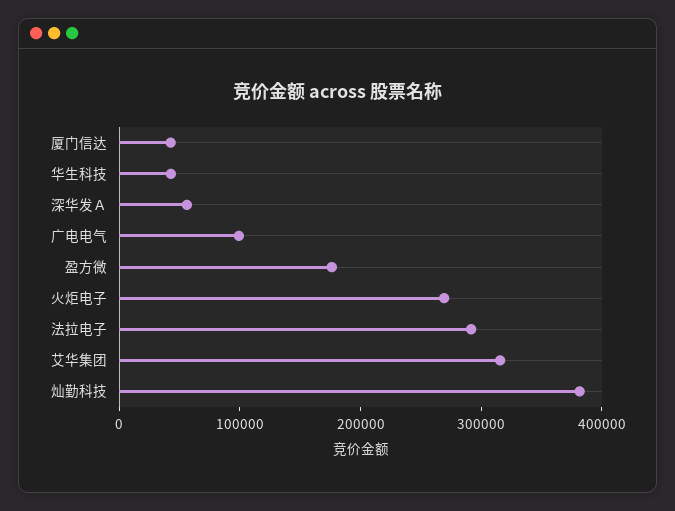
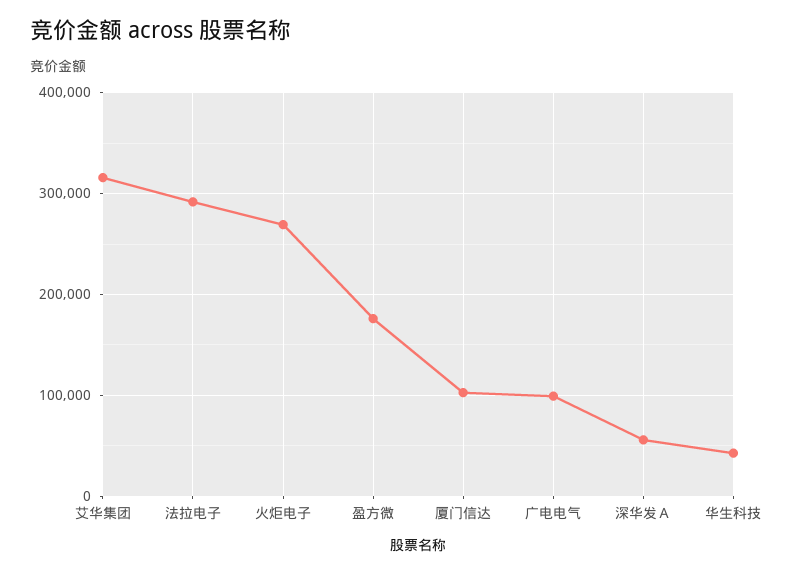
厦门信达: 40000 -> 100000
灿勤科技: 380000 -> none

